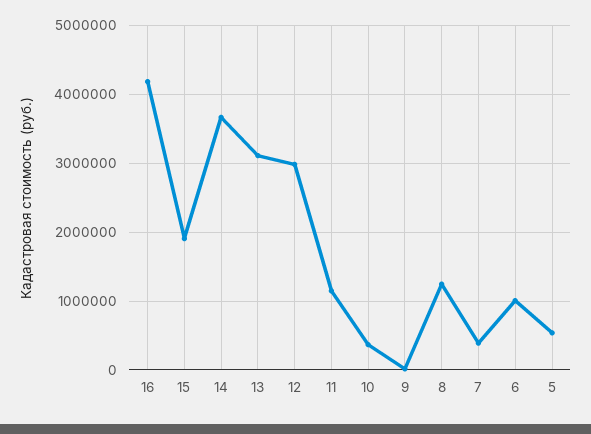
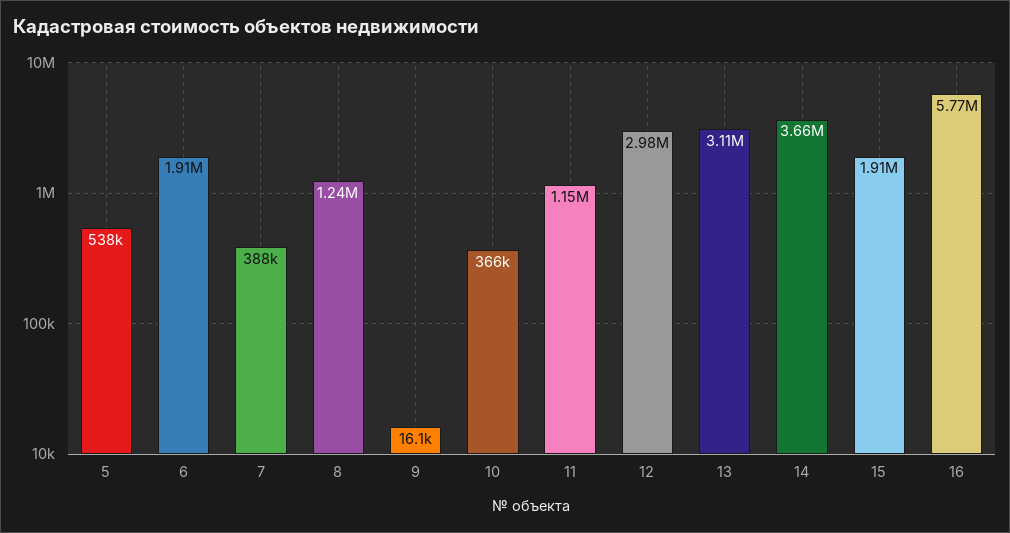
16: 4200000 -> 5770000
6: 1000000 -> 1910000

